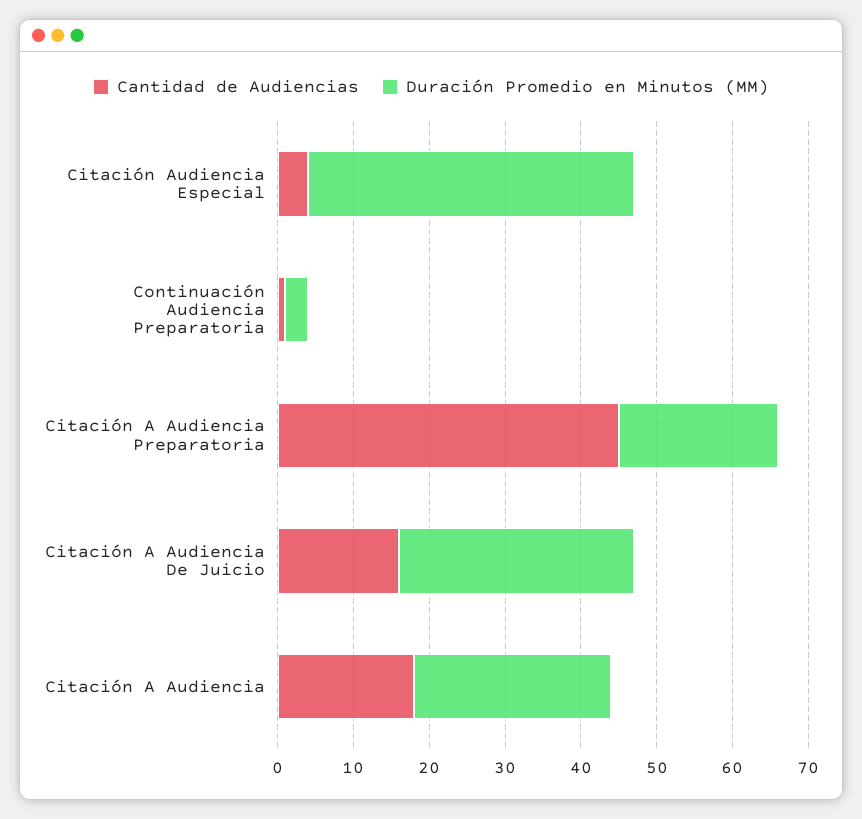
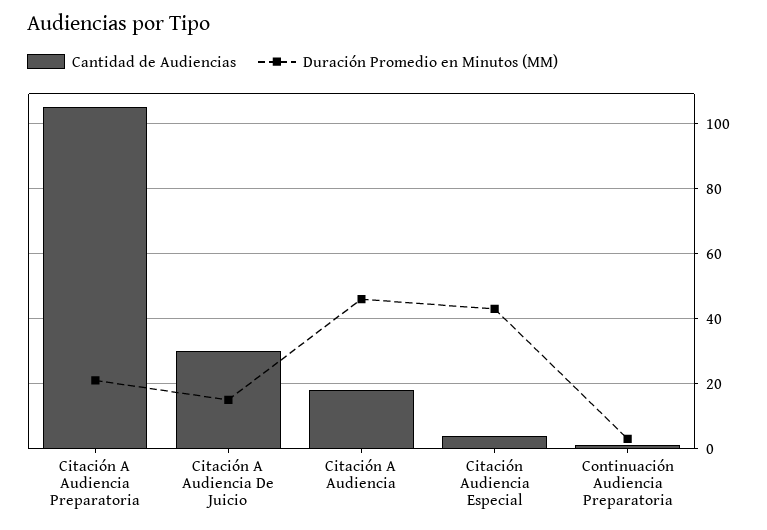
Cantidad de Audiencias, Citación A Audiencia Preparatoria: 45 -> 105
Cantidad de Audiencias, Citación A Audiencia De Juicio: 15 -> 30
Duración Promedio en Minutos (MM), Citación A Audiencia De Juicio: 30 -> 15
Duración Promedio en Minutos (MM), Citación A Audiencia: 25 -> 45

